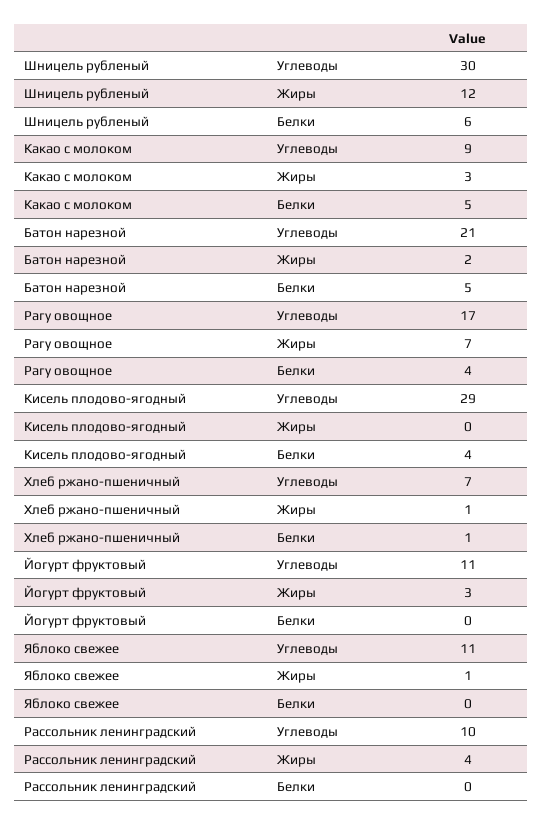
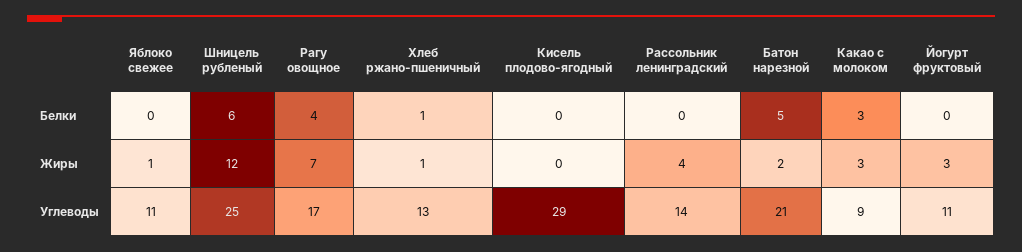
Шницель рубленый, Углеводы: 30 -> 25
Какао с молоком, Белки: 5 -> 3
Кисель плодово-ягодный, Белки: 4 -> 0
Хлеб ржано-пшеничный, Углеводы: 7 -> 13
Рассольник ленинградский, Углеводы: 10 -> 14

